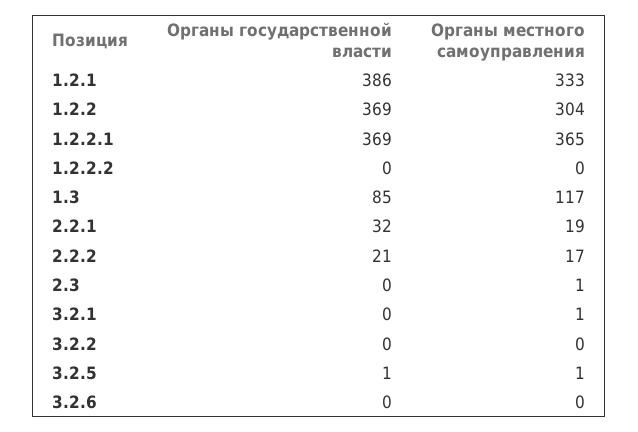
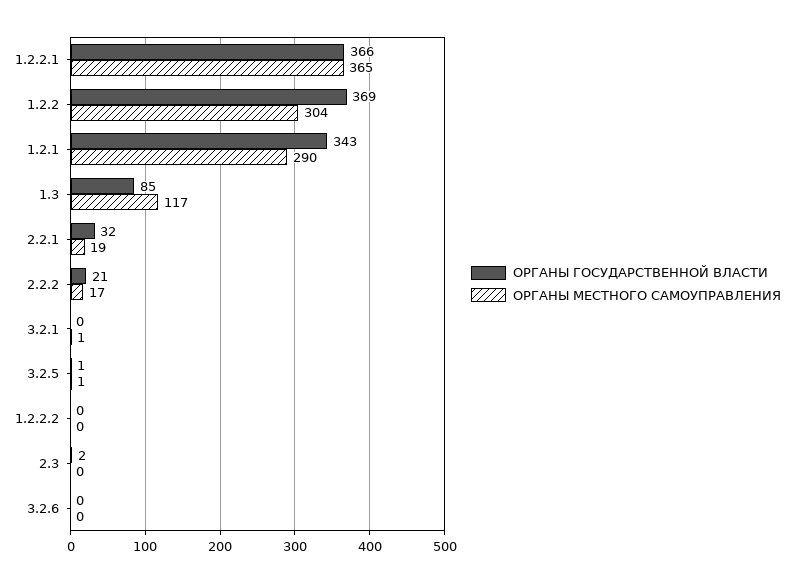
Органы государственной власти, 1.2.1: 386 -> 343
Органы местного самоуправления, 1.2.1: 333 -> 290
Органы государственной власти, 1.2.2.1: 369 -> 366
Органы государственной власти, 2.3: 0 -> 2
Органы местного самоуправления, 2.3: 1 -> 0
Органы государственной власти, 3.2.2: 0 -> none
Органы местного самоуправления, 3.2.2: 0 -> none

